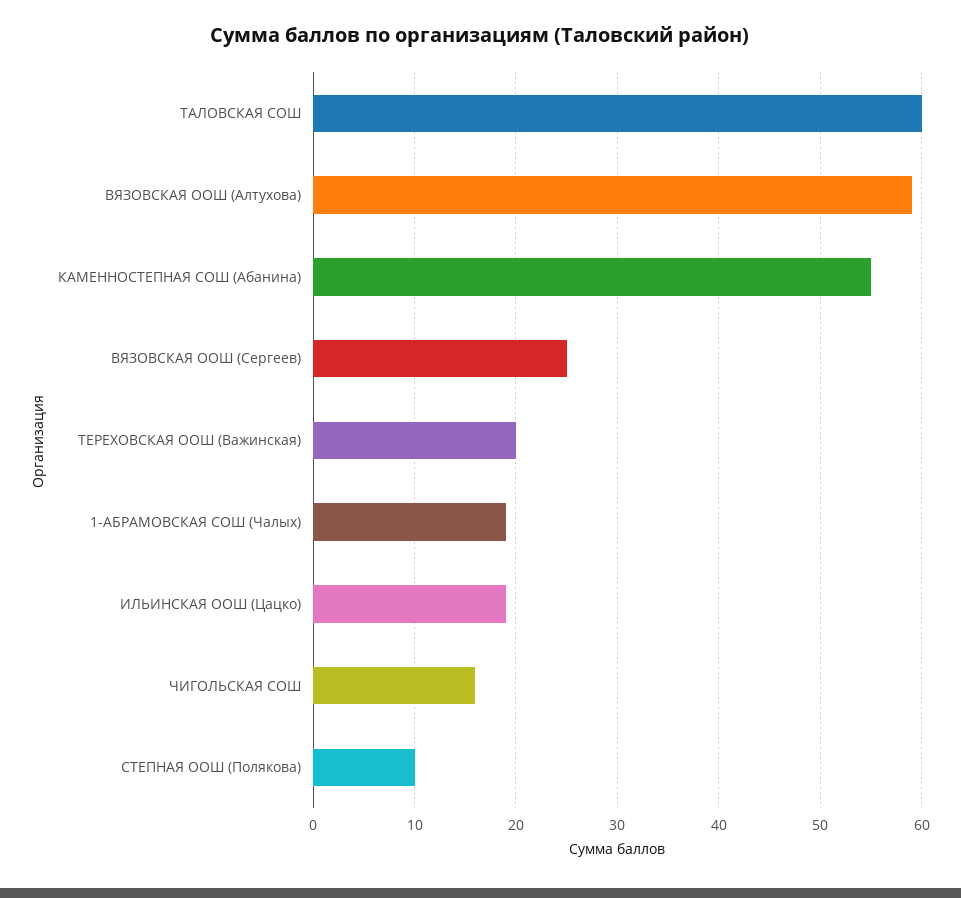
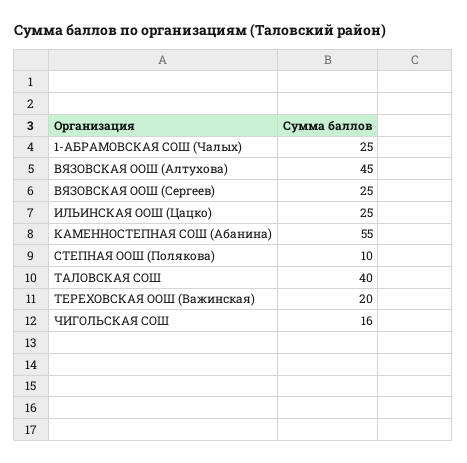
ТАЛОВСКАЯ СОШ: 60 -> 40
ВЯЗОВСКАЯ ООШ (Алтухова): 59 -> 45
1-АБРАМОВСКАЯ СОШ (Чалых): 19 -> 25
ИЛЬИНСКАЯ ООШ (Цацко): 19 -> 25

